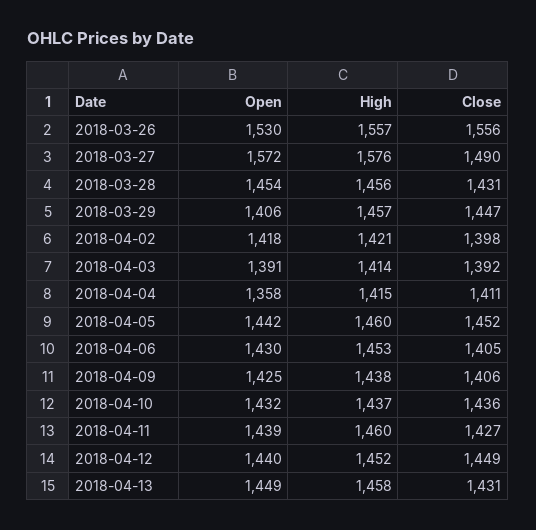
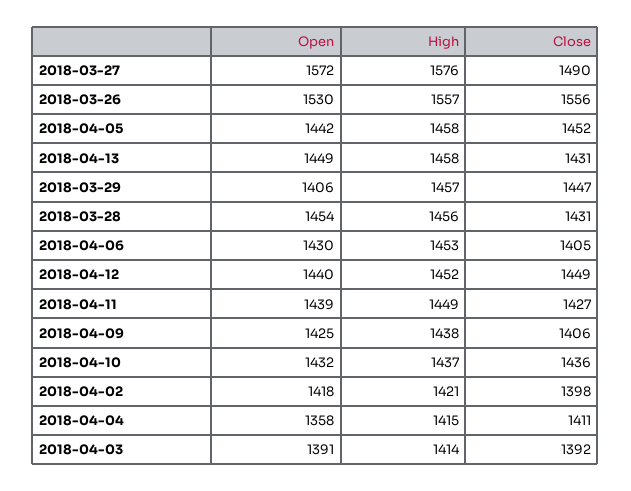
High, 2018-04-05: 1460 -> 1458
High, 2018-04-11: 1460 -> 1449

